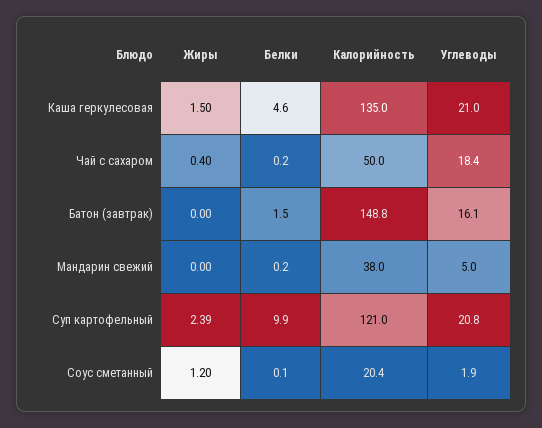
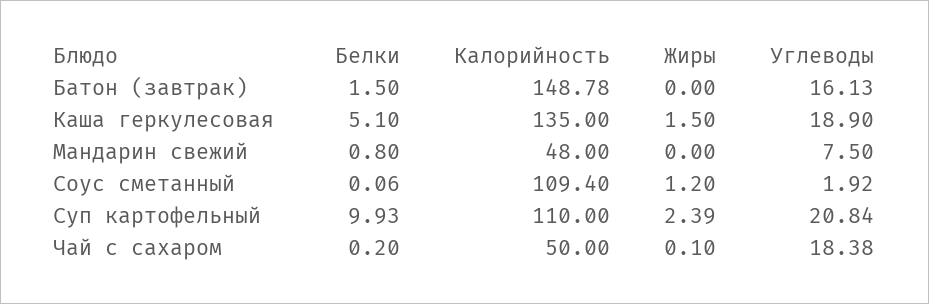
Белки, Каша геркулесовая: 4.6 -> 5.1
Углеводы, Каша геркулесовая: 21 -> 18.9
Жиры, Чай с сахаром: 0.4 -> 0.1
Белки, Мандарин свежий: 0.2 -> 0.8
Калорийность, Мандарин свежий: 38 -> 48
Углеводы, Мандарин свежий: 5 -> 7.5
Калорийность, Суп картофельный: 121 -> 110
Калорийность, Соус сметанный: 20.4 -> 109.4

